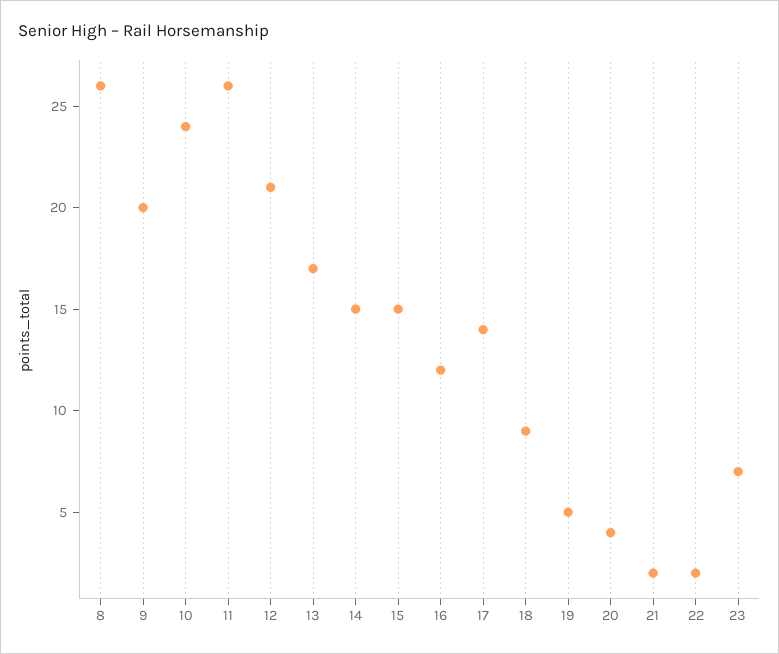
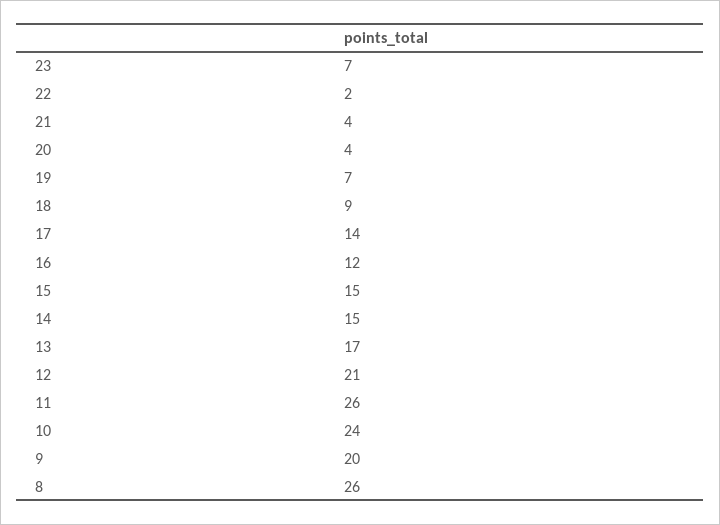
19: 5 -> 7
21: 2 -> 4

